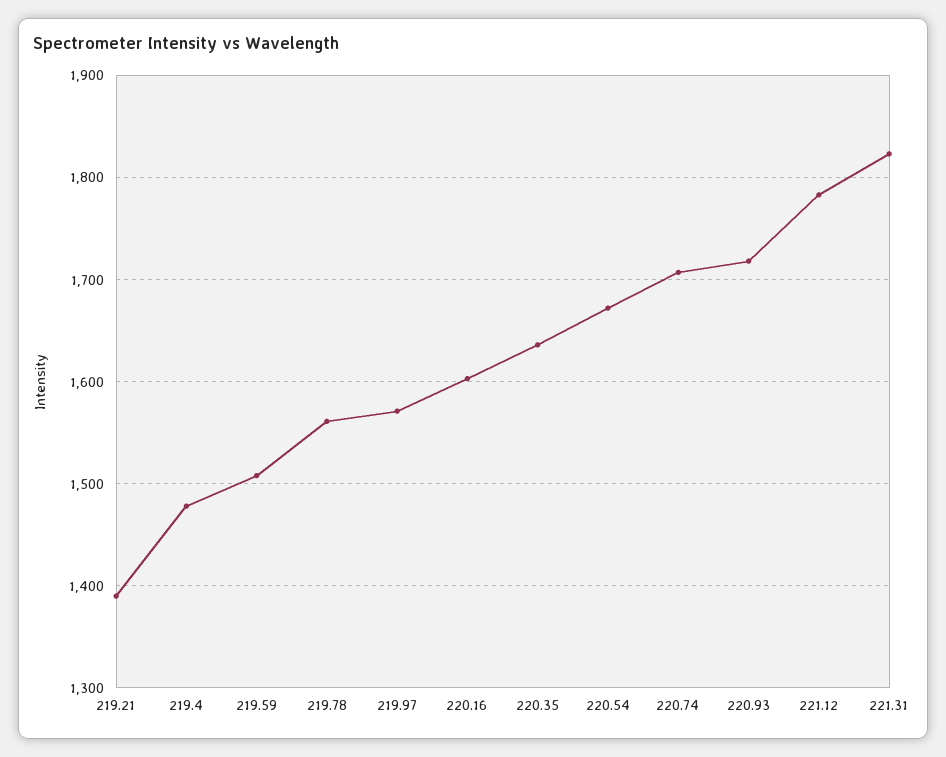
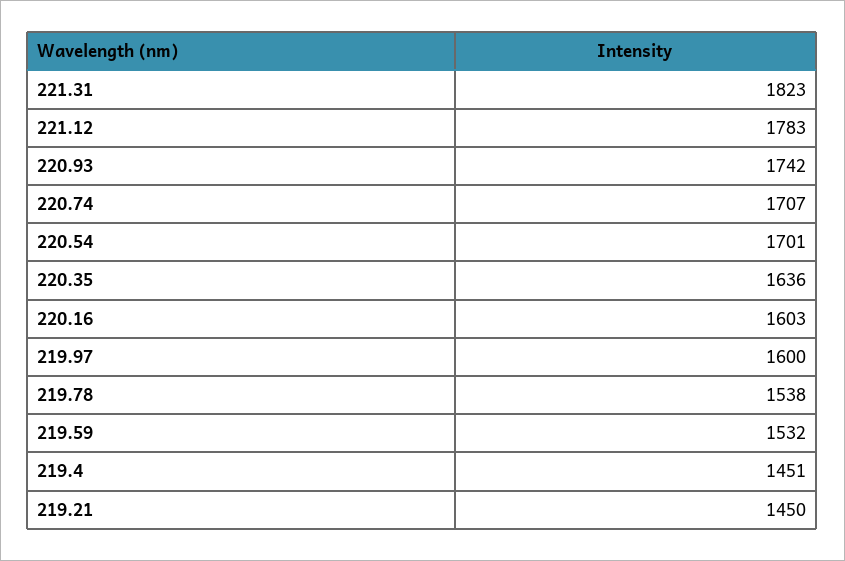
219.21: 1390 -> 1450
219.4: 1480 -> 1451
219.59: 1510 -> 1532
219.78: 1560 -> 1538
219.97: 1570 -> 1600
220.54: 1670 -> 1701
220.93: 1720 -> 1742

